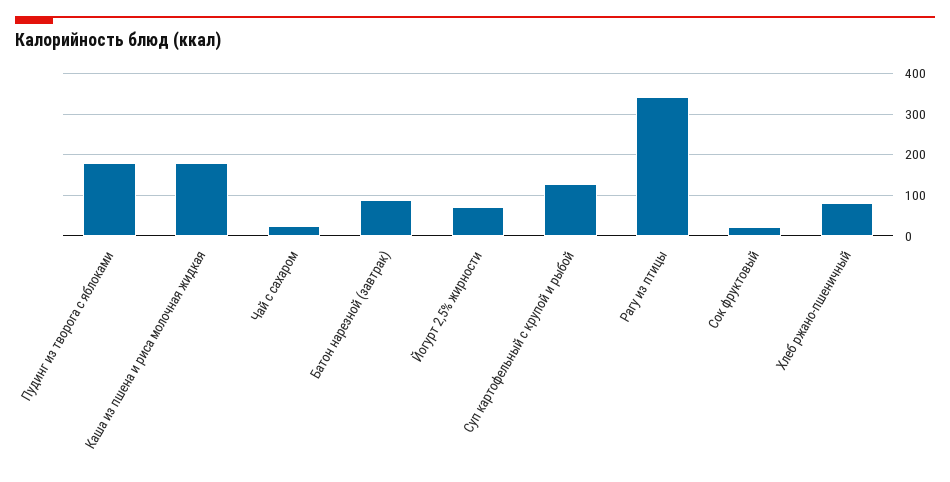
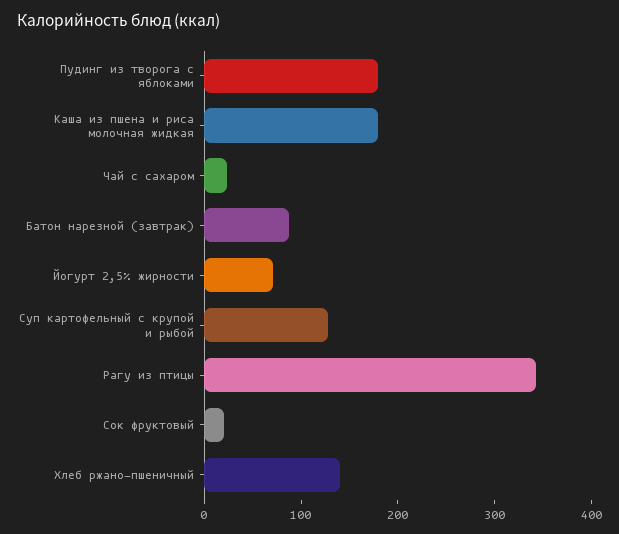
Хлеб ржано-пшеничный: 80 -> 140

